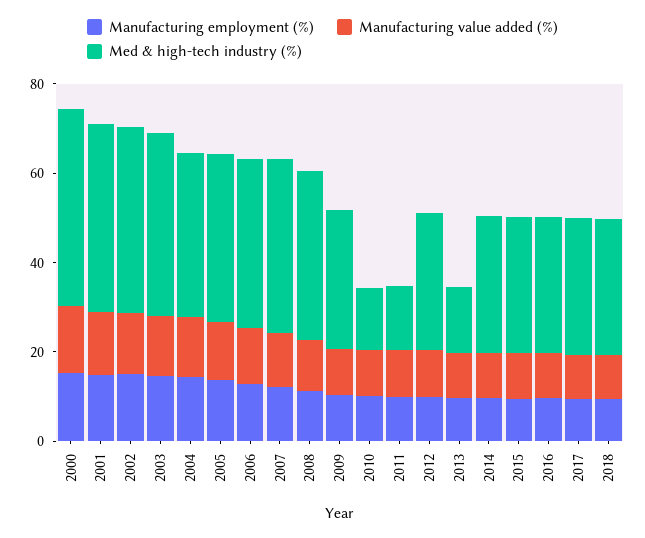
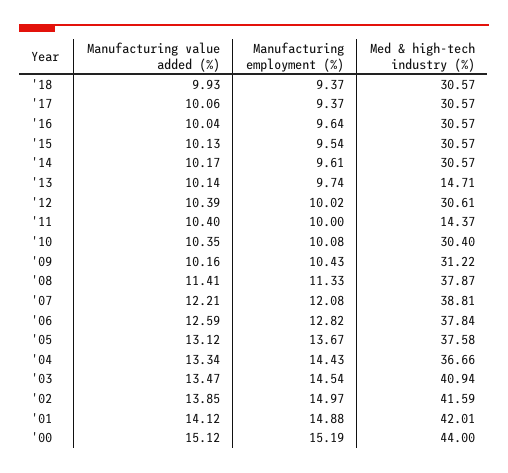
Med & high-tech industry (%), 2010: 15 -> 30.4

